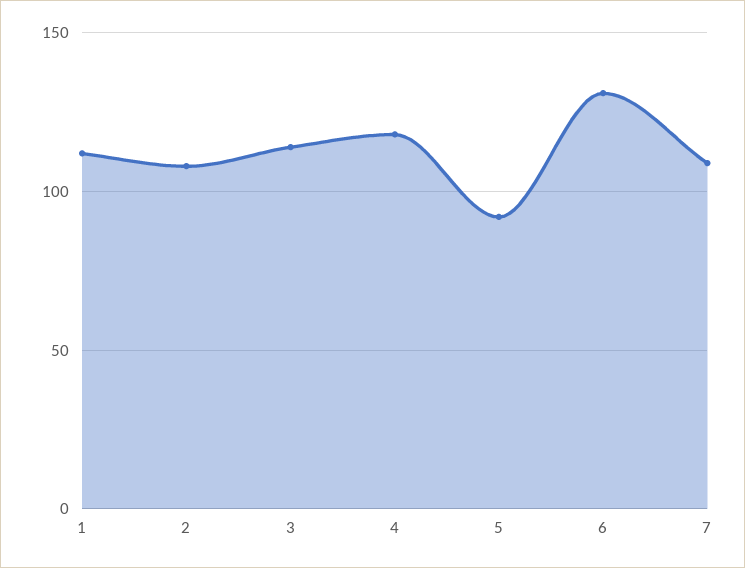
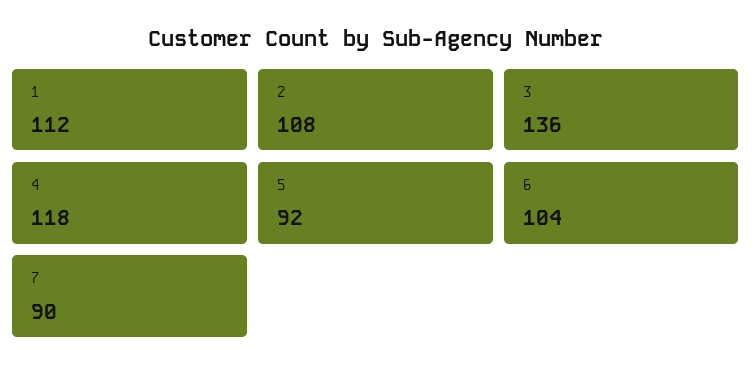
3: 115 -> 136
6: 130 -> 104
7: 110 -> 90

